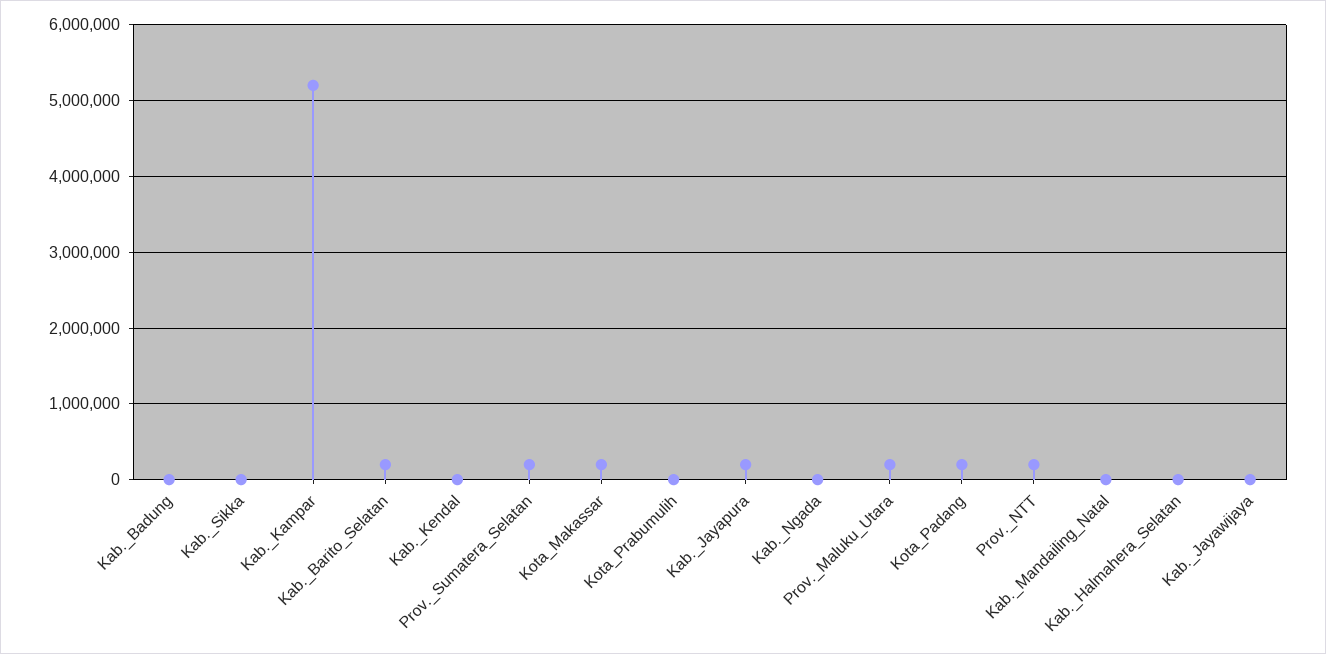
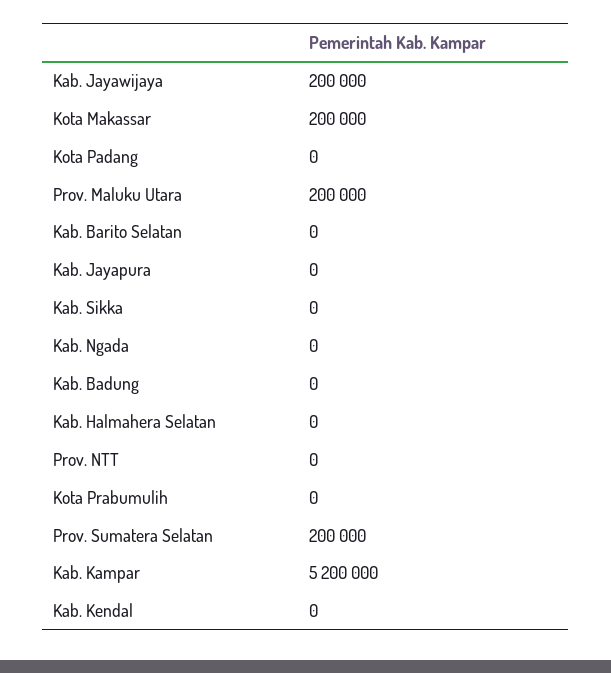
Kab._Barito_Selatan: 200000 -> 0
Kab._Jayapura: 200000 -> 0
Kota_Padang: 200000 -> 0
Prov._NTT: 200000 -> 0
Kab._Mandailing_Natal: 0 -> none
Kab._Jayawijaya: 0 -> 200000

